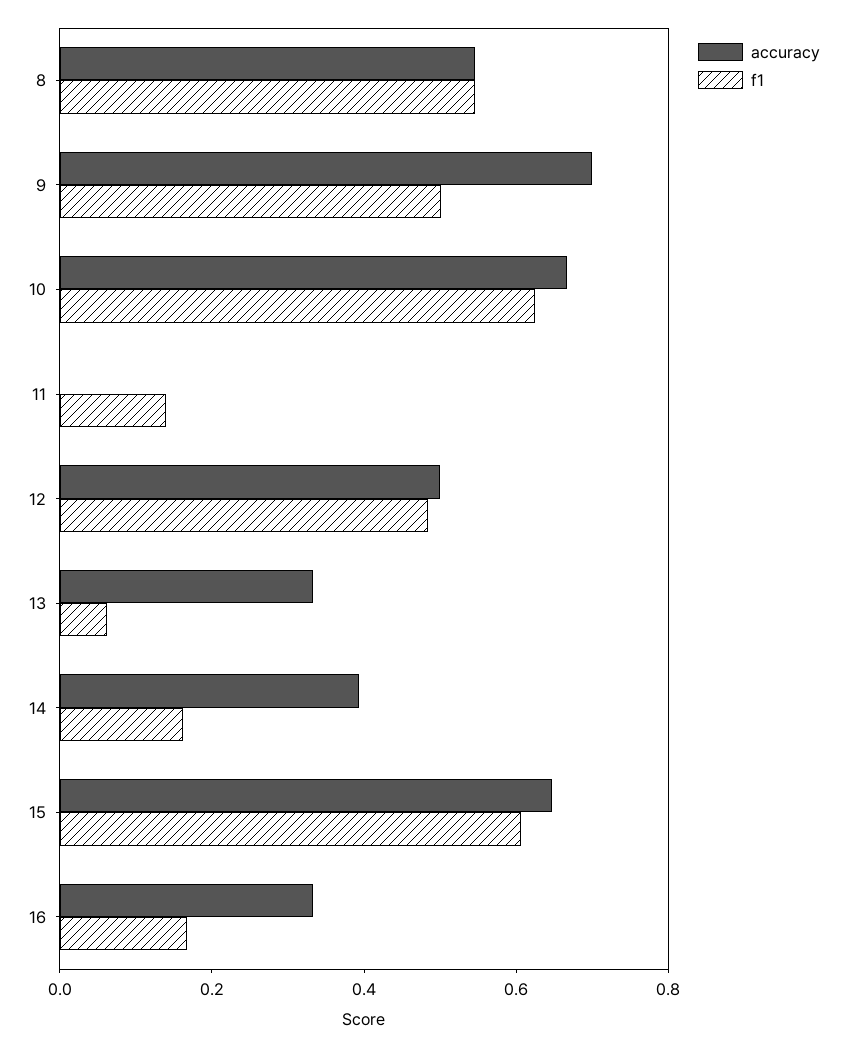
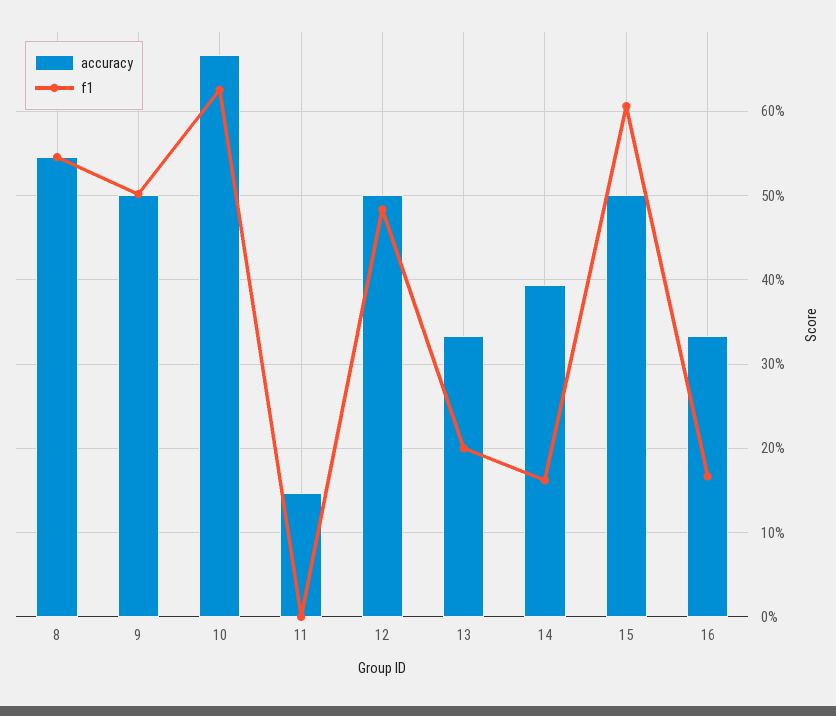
accuracy, 9: 0.7 -> 0.5
accuracy, 11: 0 -> 0.15
f1, 11: 0.15 -> 0
f1, 13: 0.05 -> 0.2
accuracy, 15: 0.65 -> 0.5

